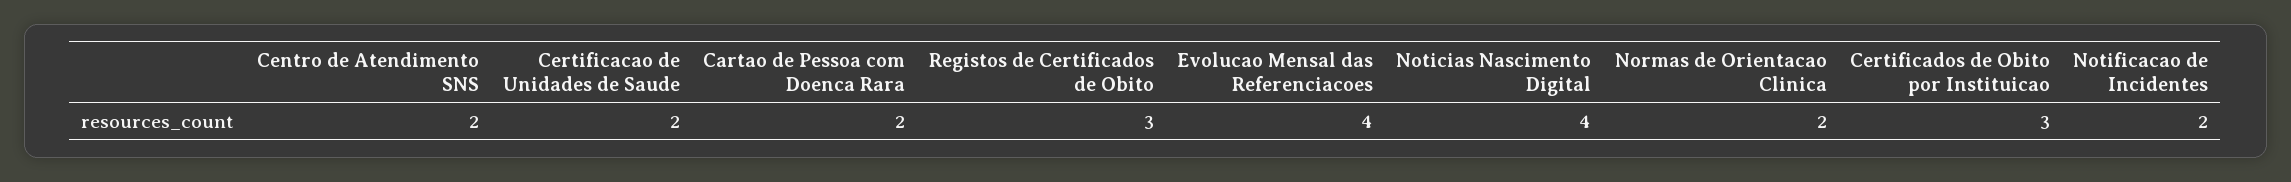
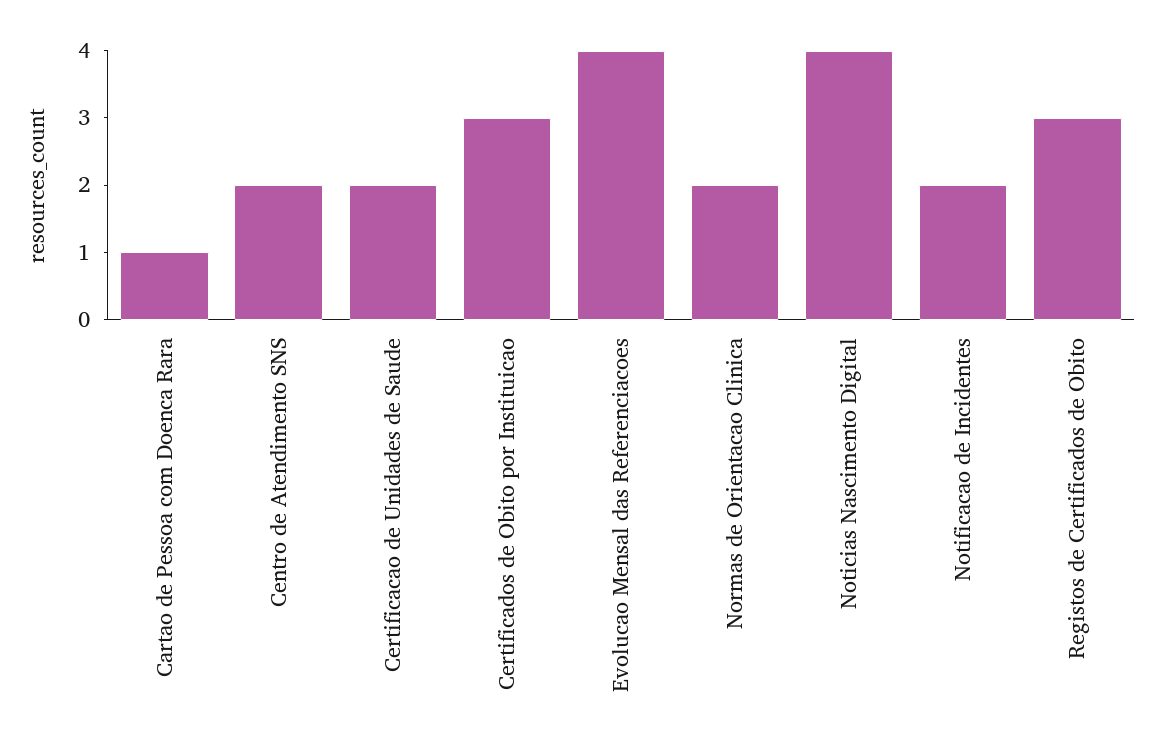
Cartao de Pessoa com Doenca Rara: 2 -> 1

